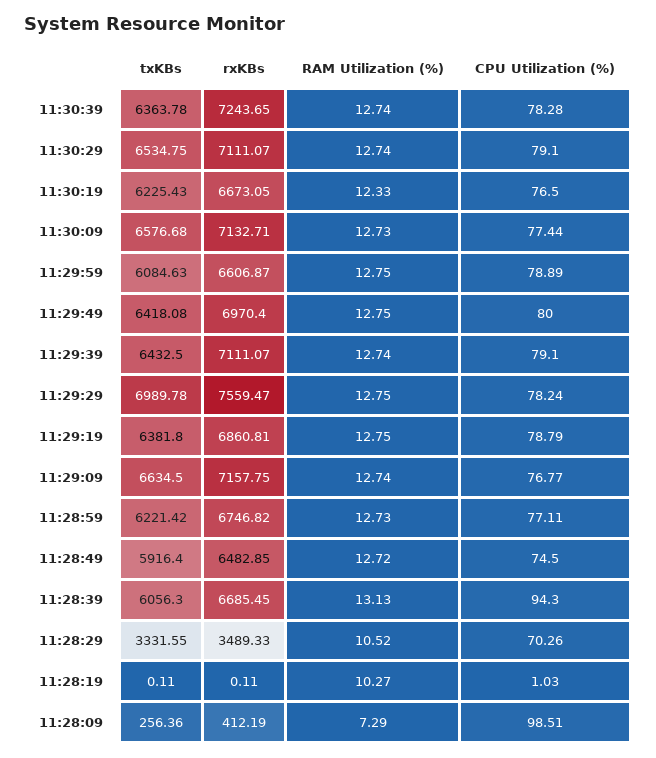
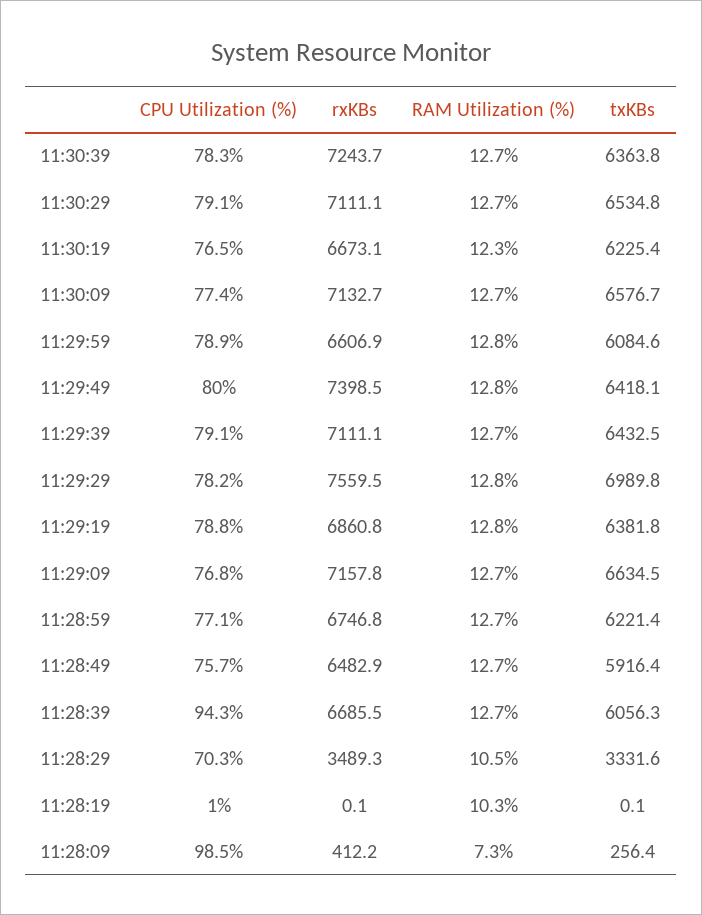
rxKBs, 11:29:49: 6970.4 -> 7398.5
CPU Utilization (%), 11:28:49: 74.5 -> 75.7
RAM Utilization (%), 11:28:39: 13.13 -> 12.7

